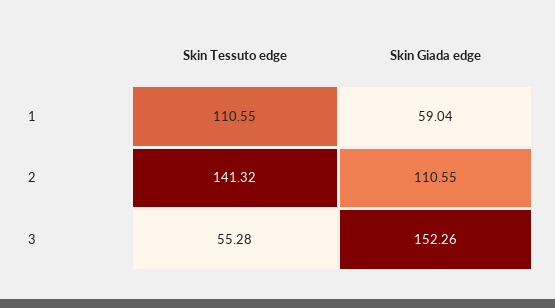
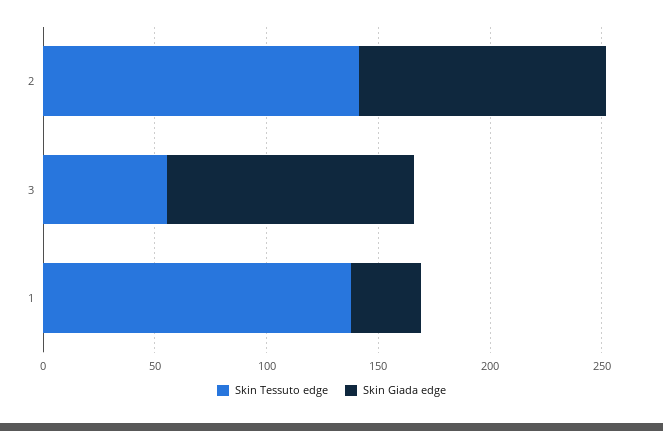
Skin Tessuto edge, 1: 110.55 -> 140
Skin Giada edge, 1: 59.04 -> 30
Skin Giada edge, 3: 152.26 -> 110

